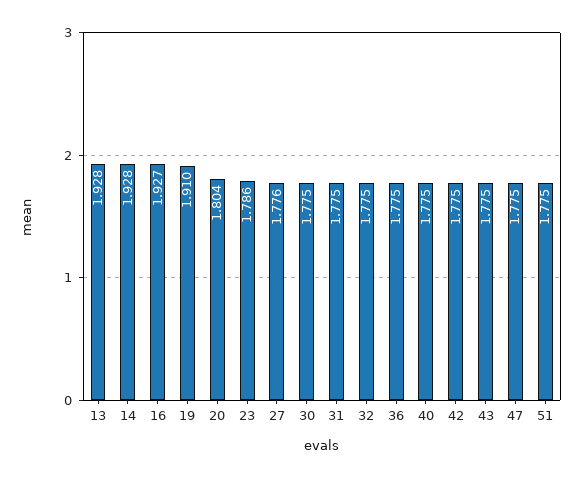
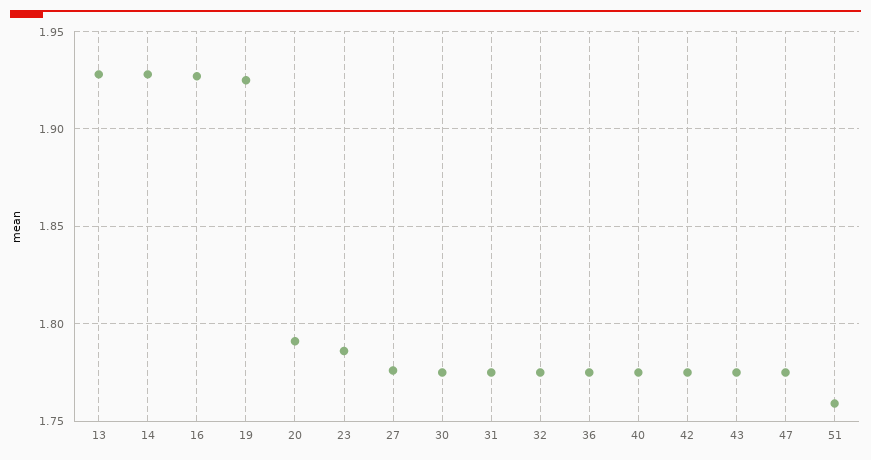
19: 1.91 -> 1.925
20: 1.804 -> 1.79
51: 1.775 -> 1.76

